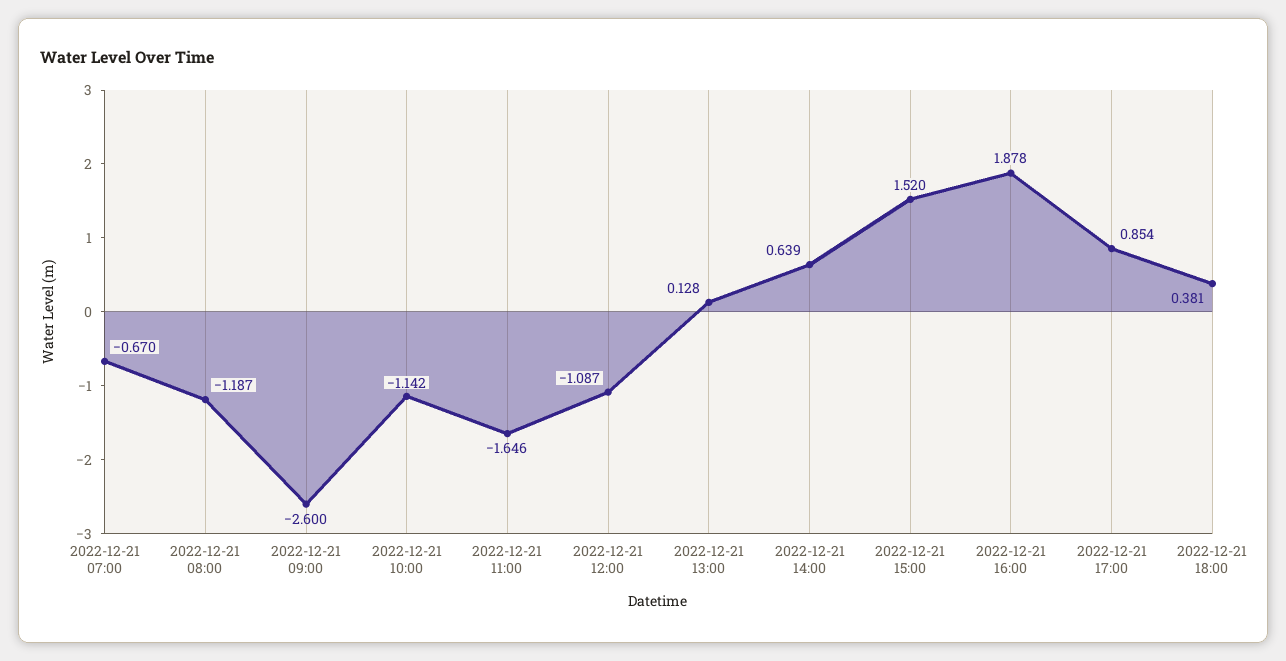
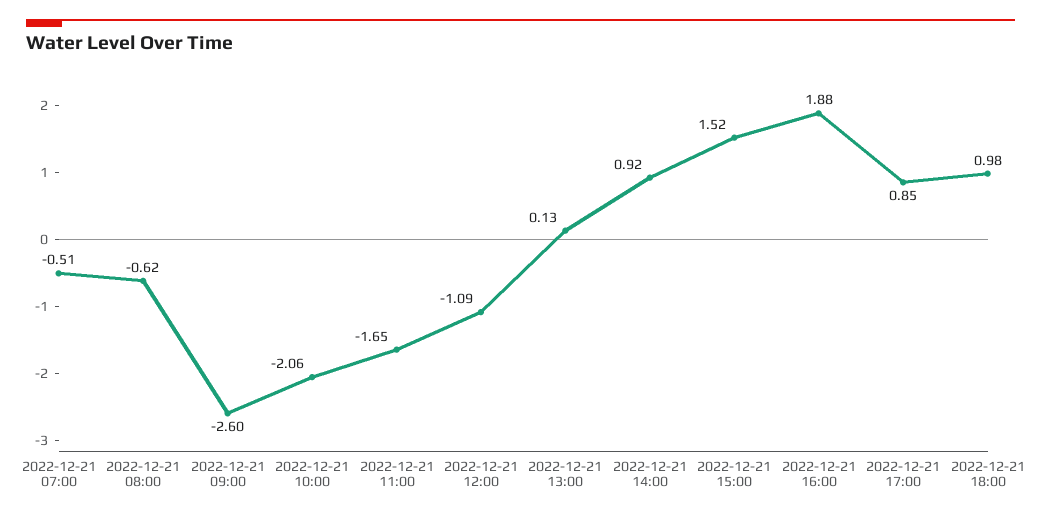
2022-12-21 07:00: -0.67 -> -0.51
2022-12-21 08:00: -1.187 -> -0.62
2022-12-21 10:00: -1.142 -> -2.06
2022-12-21 14:00: 0.639 -> 0.92
2022-12-21 18:00: 0.381 -> 0.98

